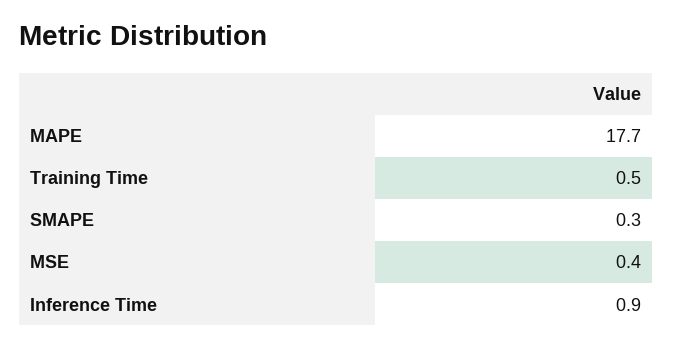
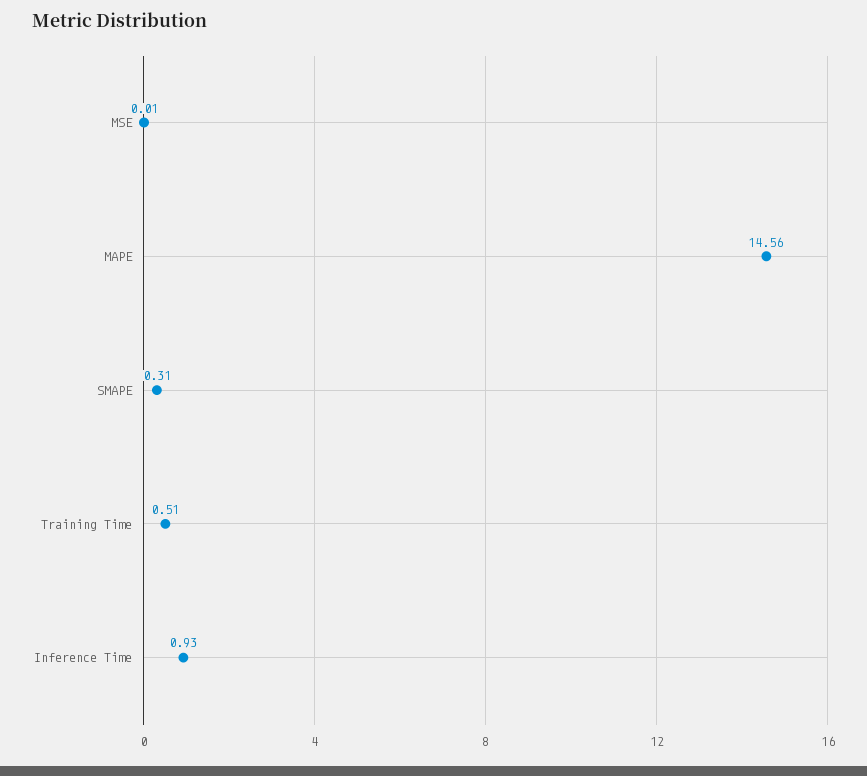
MAPE: 17.7 -> 14.56
MSE: 0.4 -> 0.01

